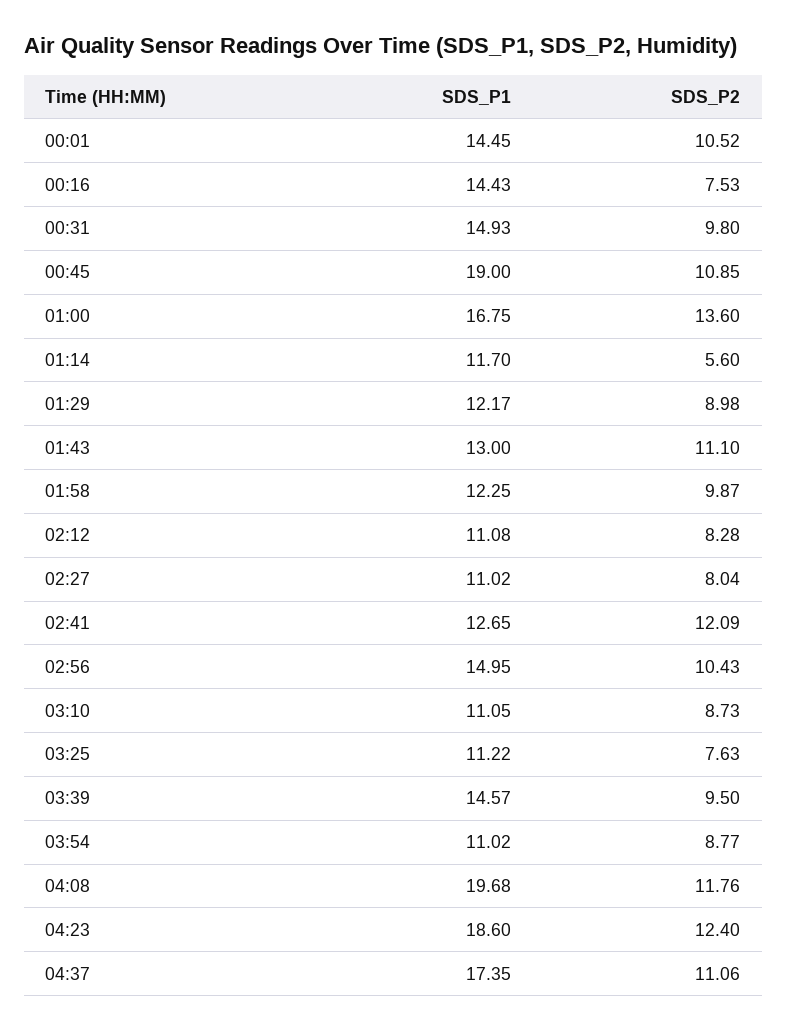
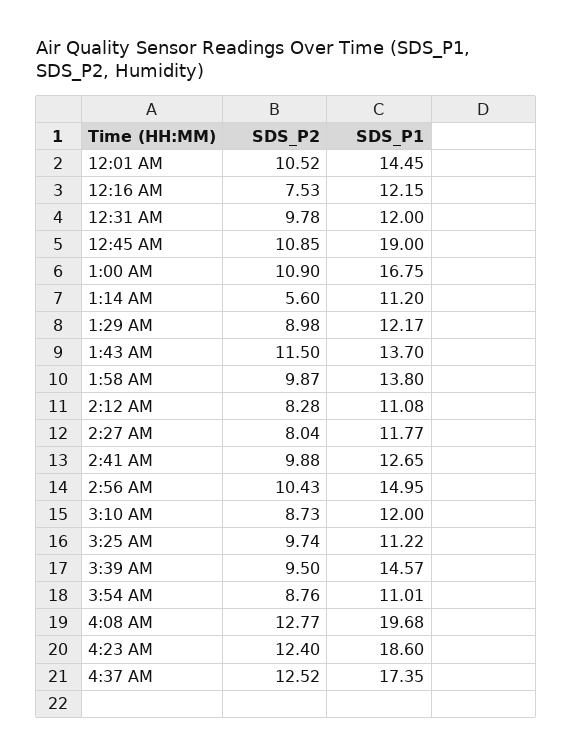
SDS_P1, 00:16: 14.43 -> 12.15
SDS_P1, 00:31: 14.93 -> 12
SDS_P2, 00:31: 9.8 -> 9.78
SDS_P2, 01:00: 13.6 -> 10.9
SDS_P1, 01:14: 11.7 -> 11.2
SDS_P1, 01:43: 13 -> 13.7
SDS_P2, 01:43: 11.1 -> 11.5
SDS_P1, 01:58: 12.25 -> 13.8
SDS_P1, 02:27: 11.02 -> 11.77
SDS_P2, 02:41: 12.09 -> 9.88
SDS_P1, 03:10: 11.05 -> 12
SDS_P2, 03:25: 7.63 -> 9.74
SDS_P1, 03:54: 11.02 -> 11.01
SDS_P2, 03:54: 8.77 -> 8.76
SDS_P2, 04:08: 11.76 -> 12.77
SDS_P2, 04:37: 11.06 -> 12.52

